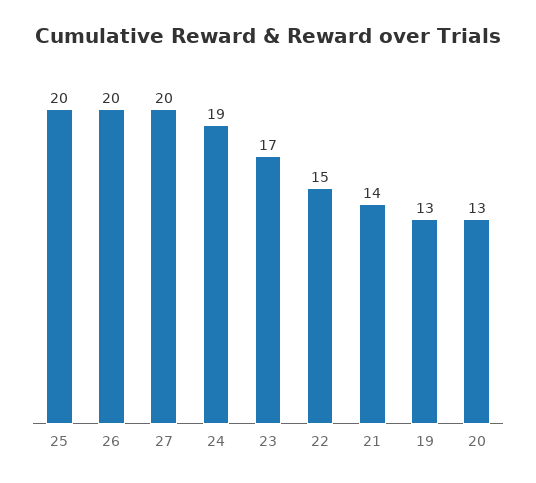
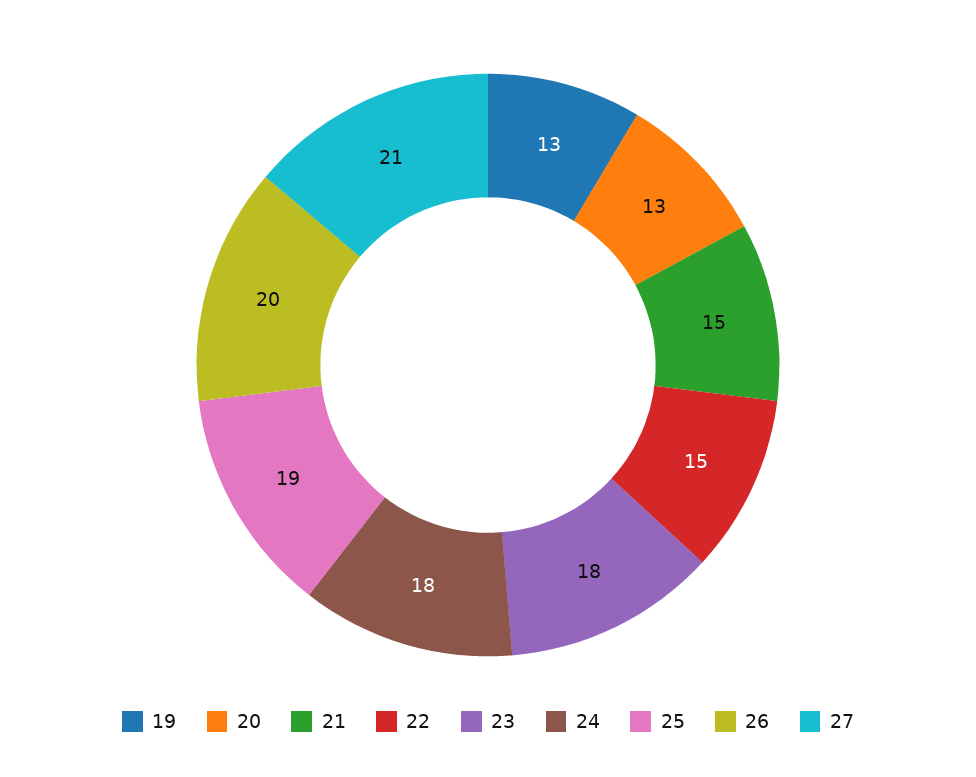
25: 20 -> 19
27: 20 -> 21
24: 19 -> 18
23: 17 -> 18
21: 14 -> 15

